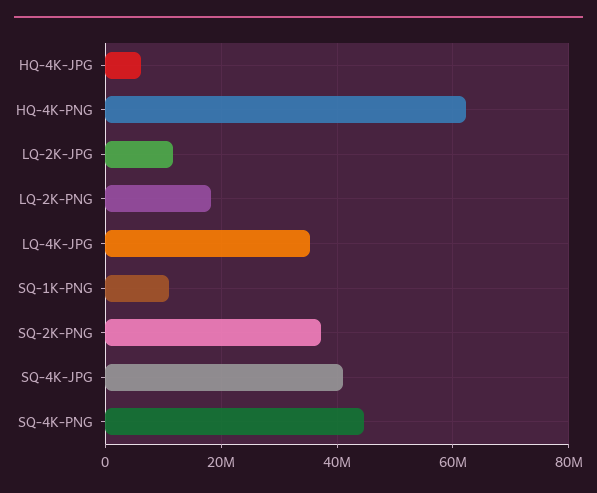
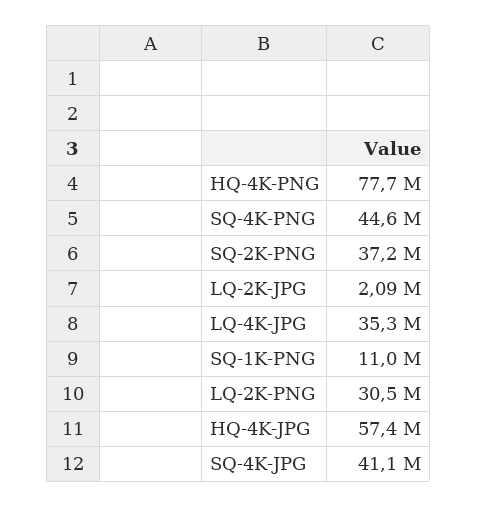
HQ-4K-JPG: 6000000 -> 57400000
HQ-4K-PNG: 62000000 -> 77700000
LQ-2K-JPG: 12000000 -> 2090000
LQ-2K-PNG: 18000000 -> 30500000

